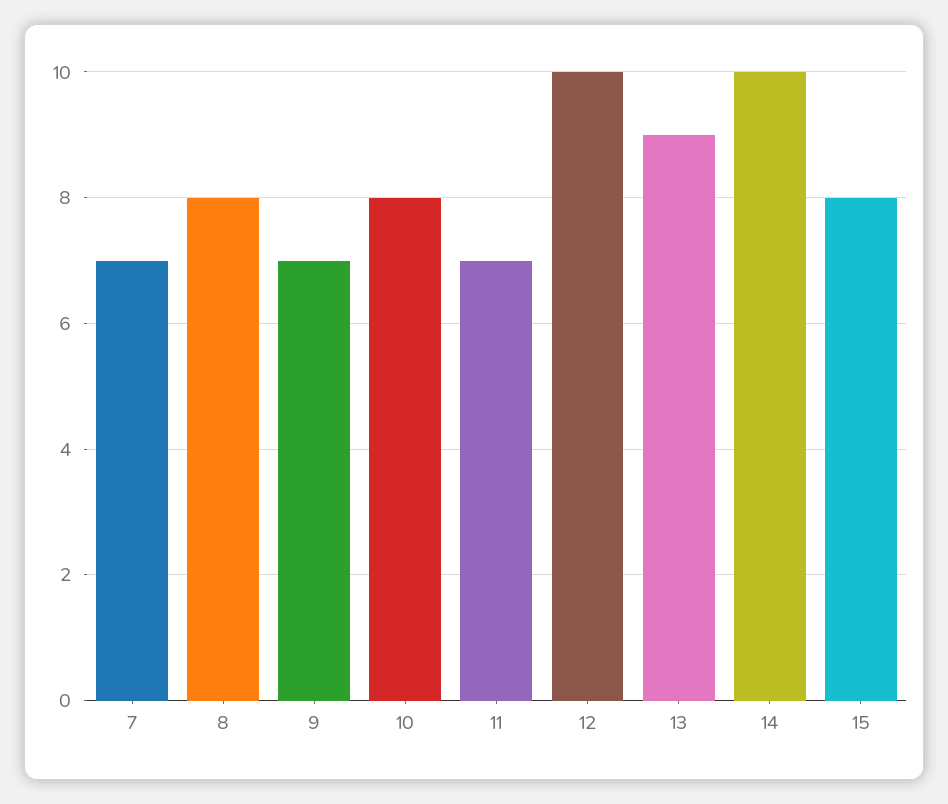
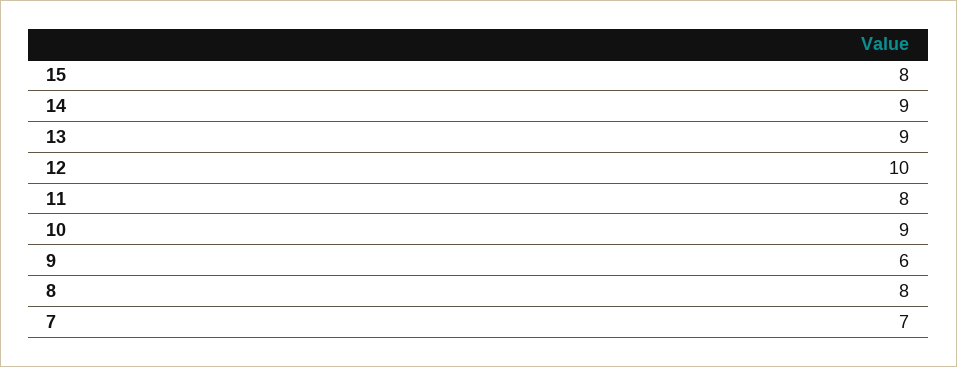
9: 7 -> 6
10: 8 -> 9
11: 7 -> 8
14: 10 -> 9

